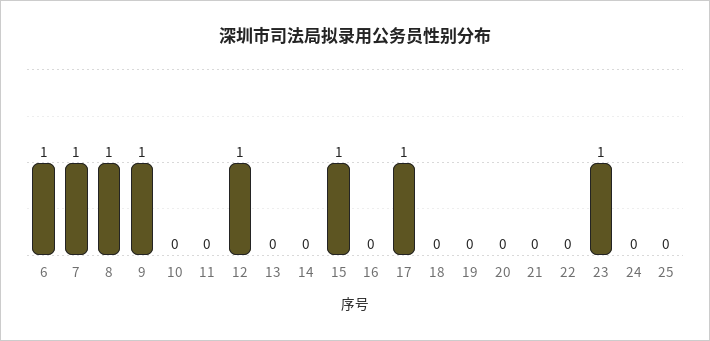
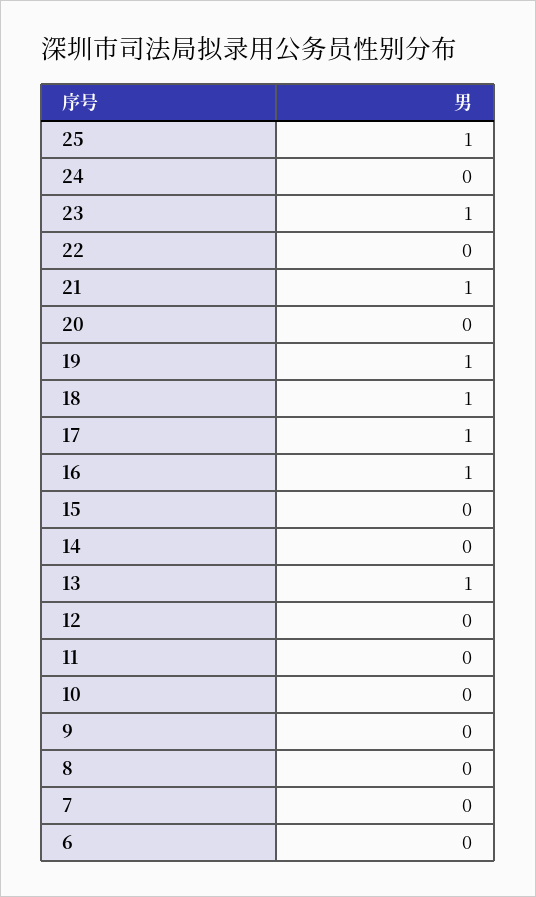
6: 1 -> 0
7: 1 -> 0
8: 1 -> 0
9: 1 -> 0
12: 1 -> 0
13: 0 -> 1
15: 1 -> 0
16: 0 -> 1
18: 0 -> 1
19: 0 -> 1
21: 0 -> 1
25: 0 -> 1

